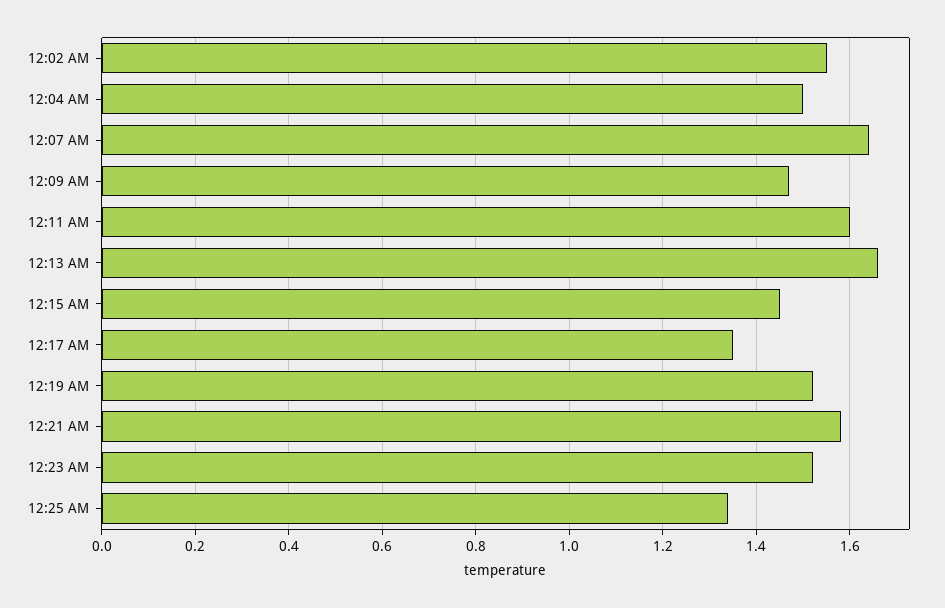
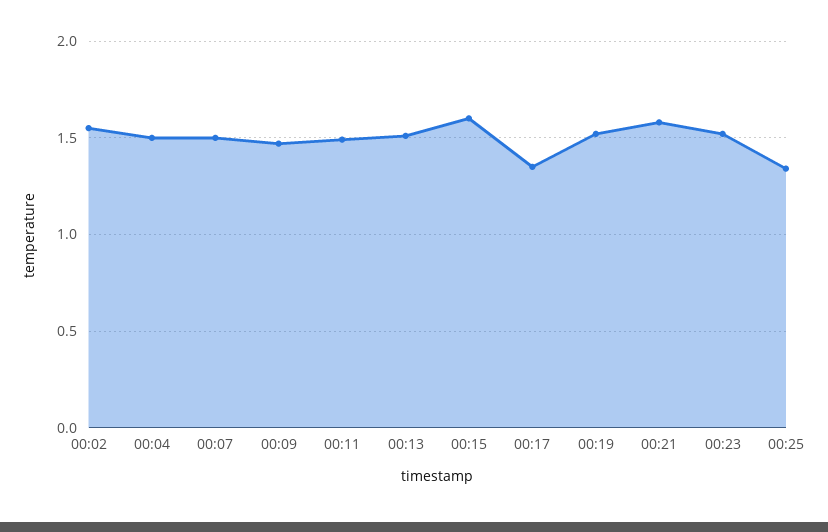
12:07 AM: 1.65 -> 1.5
12:11 AM: 1.6 -> 1.5
12:13 AM: 1.65 -> 1.5
12:15 AM: 1.45 -> 1.6

